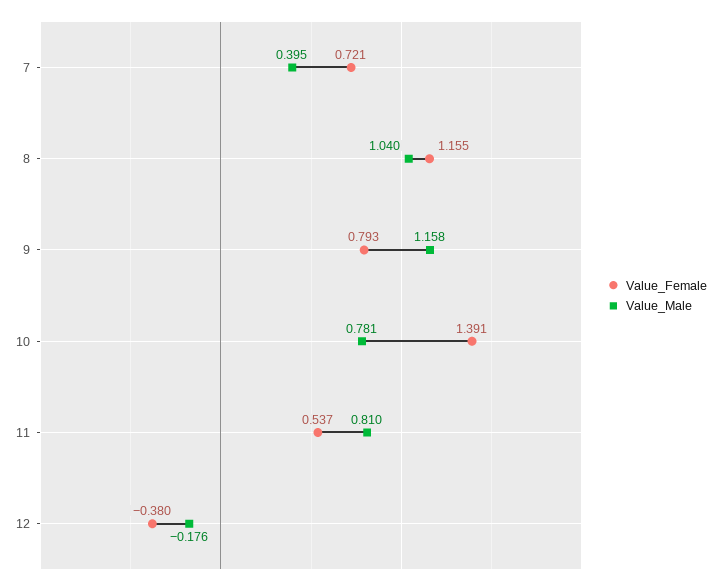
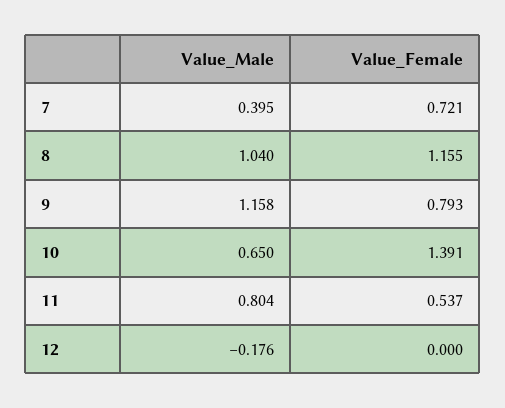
Value_Male, 10: 0.781 -> 0.65
Value_Male, 11: 0.81 -> 0.804
Value_Female, 12: -0.38 -> 0

